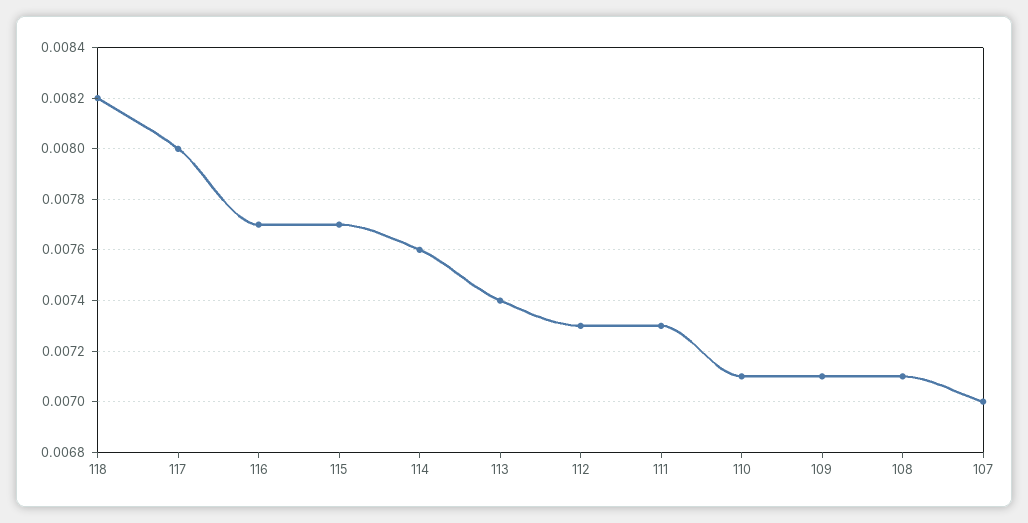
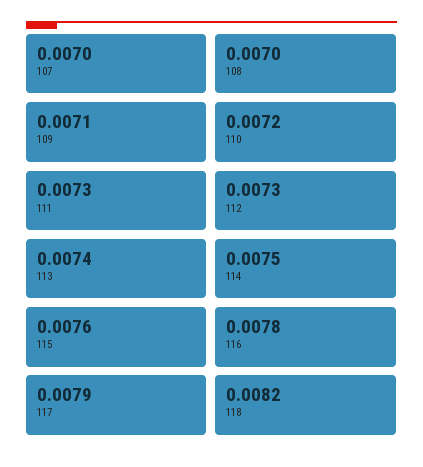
117: 0.008 -> 0.0079
116: 0.0077 -> 0.0078
115: 0.0077 -> 0.0076
114: 0.0076 -> 0.0075
110: 0.0071 -> 0.0072
108: 0.0071 -> 0.007

